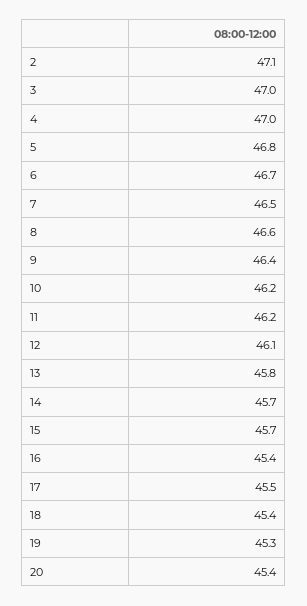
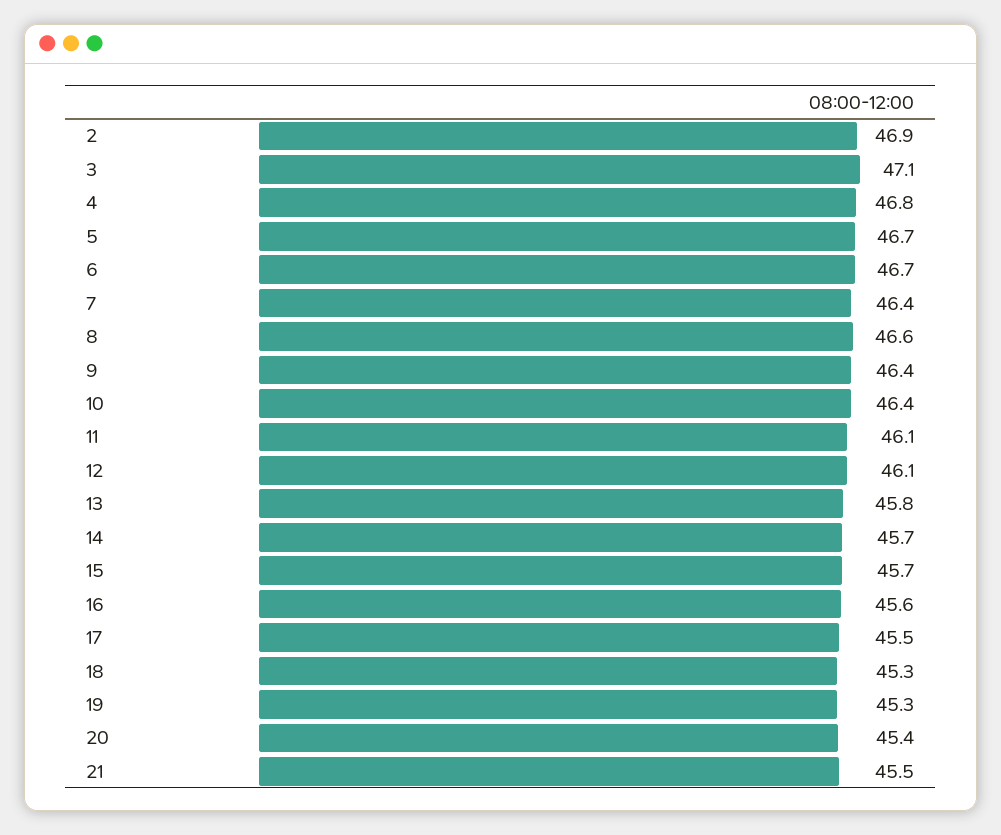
2: 47.1 -> 46.9
3: 47 -> 47.1
4: 47 -> 46.8
5: 46.8 -> 46.7
7: 46.5 -> 46.4
10: 46.2 -> 46.4
11: 46.2 -> 46.1
16: 45.4 -> 45.6
18: 45.4 -> 45.3
21: none -> 45.5

